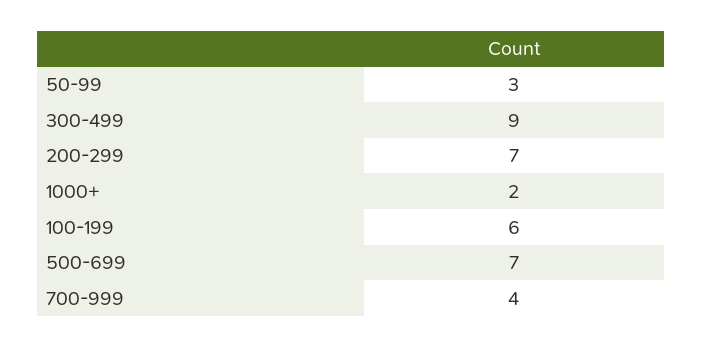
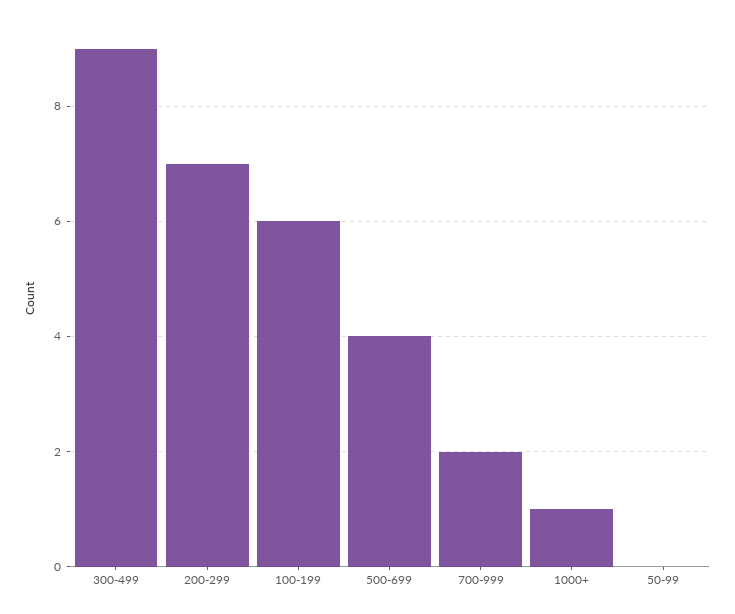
50-99: 3 -> 0
1000+: 2 -> 1
500-699: 7 -> 4
700-999: 4 -> 2

